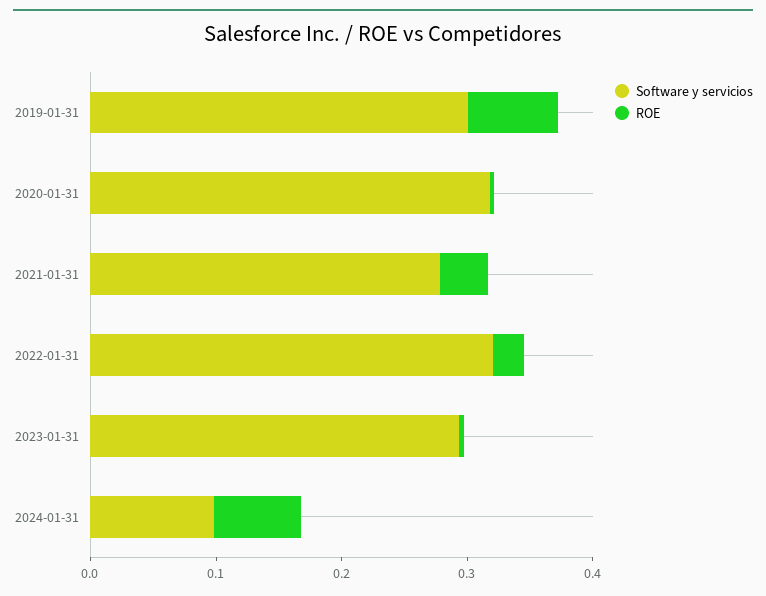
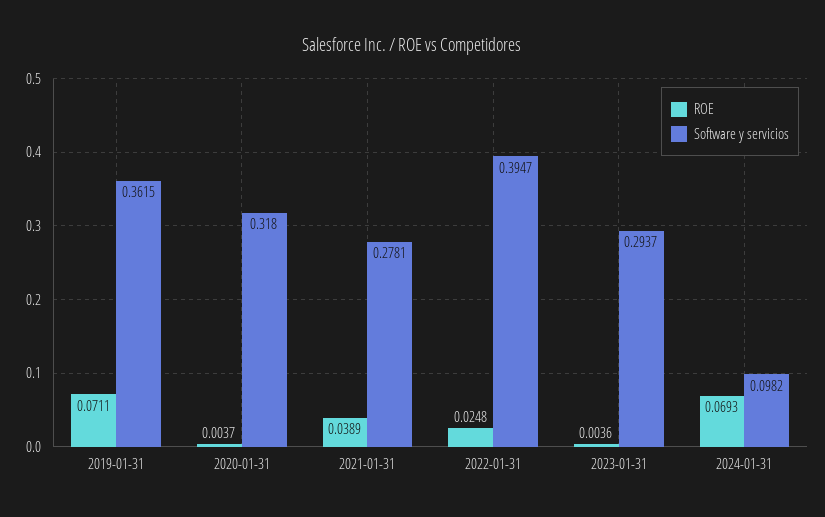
Software y servicios, 2019-01-31: 0.3 -> 0.3615
Software y servicios, 2022-01-31: 0.32 -> 0.3947

